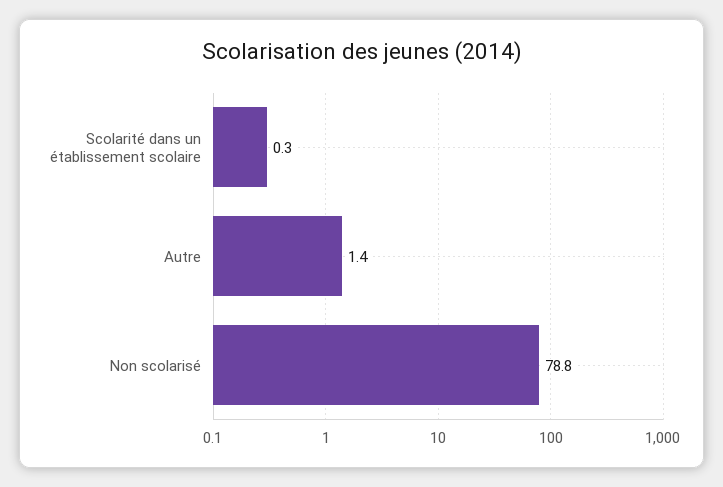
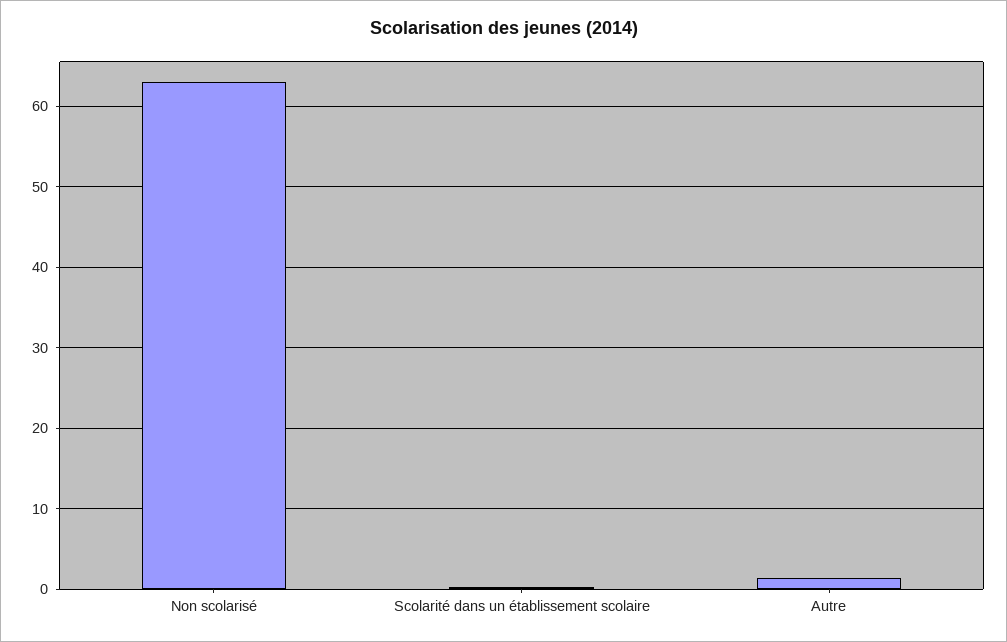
Non scolarisé: 78.8 -> 63

